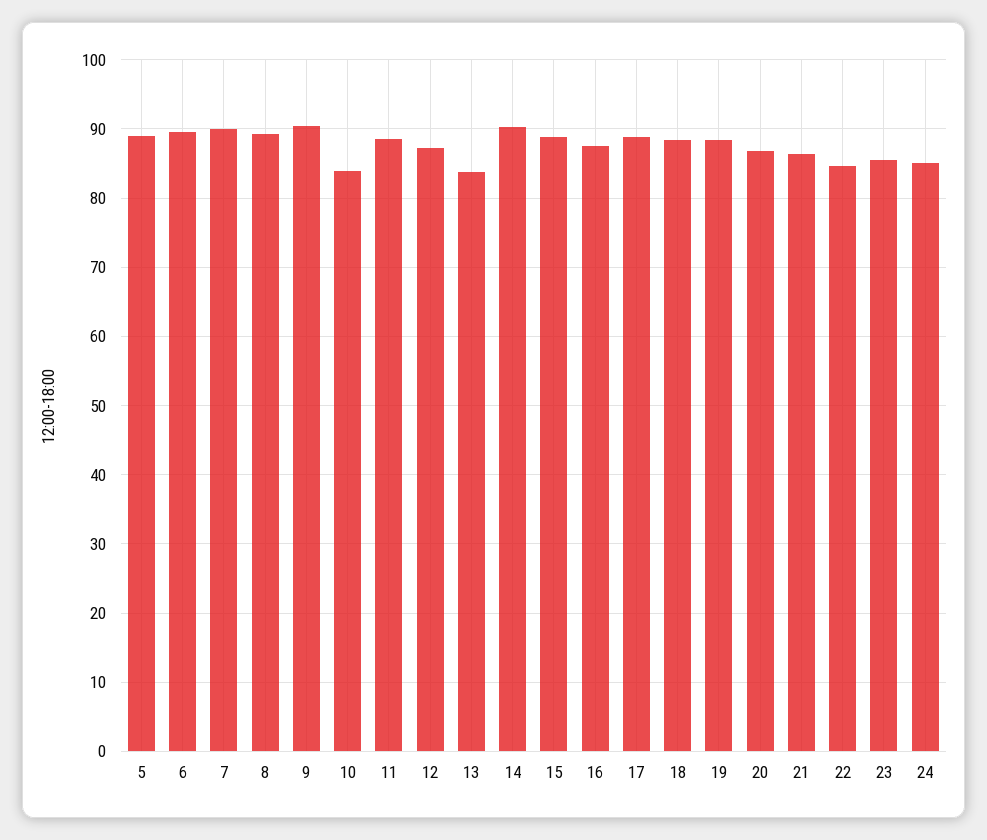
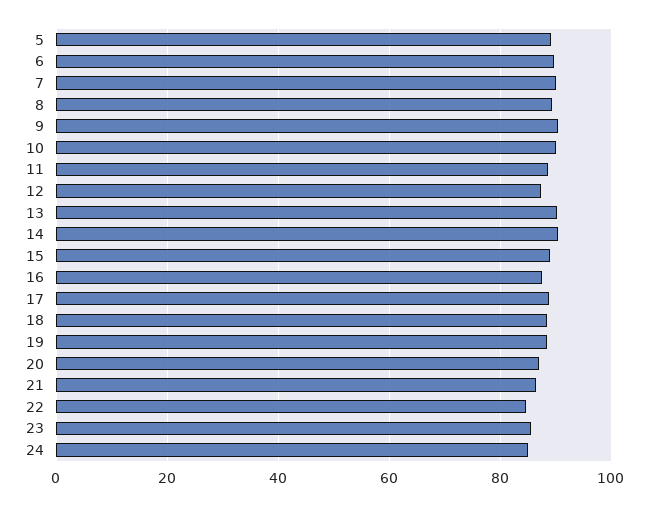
10: 84 -> 90
13: 84 -> 90

